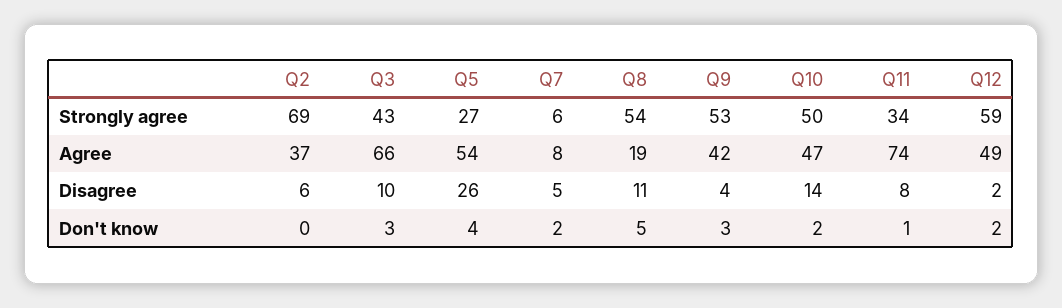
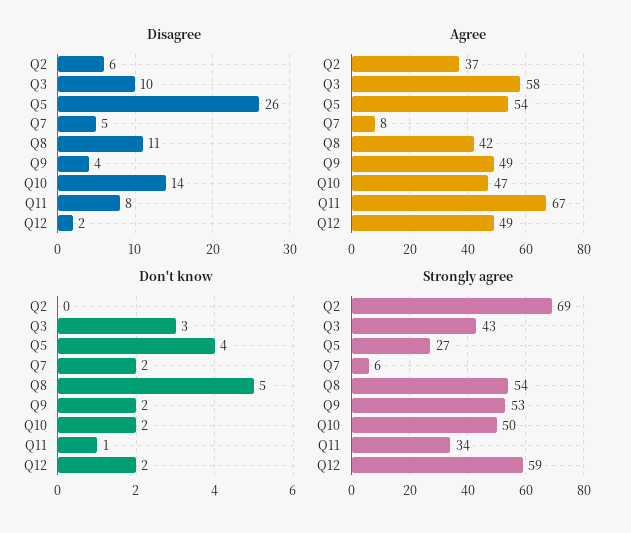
Agree, Q3: 66 -> 58
Agree, Q8: 19 -> 42
Agree, Q9: 42 -> 49
Agree, Q11: 74 -> 67
Don't know, Q9: 3 -> 2

